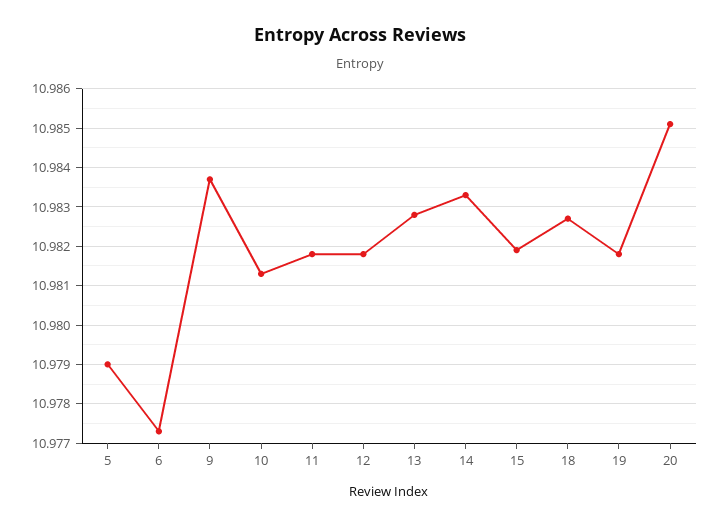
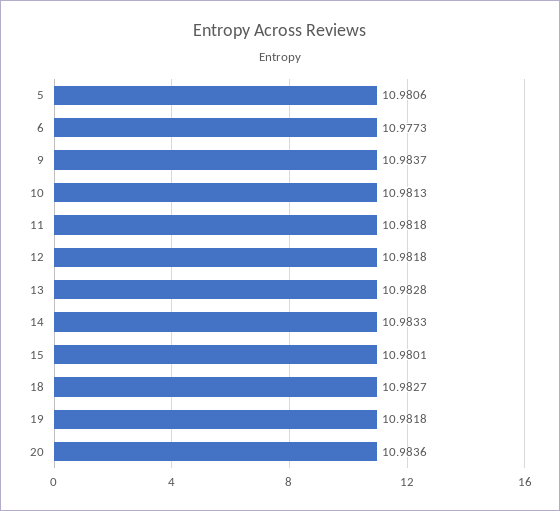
5: 10.979 -> 10.9806
15: 10.982 -> 10.9801
20: 10.985 -> 10.9836

